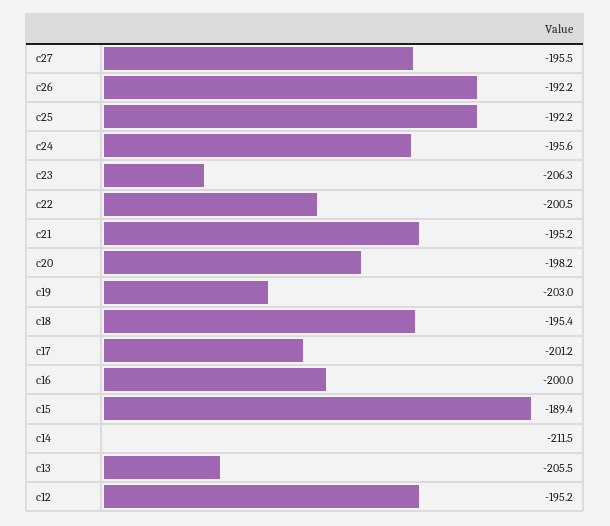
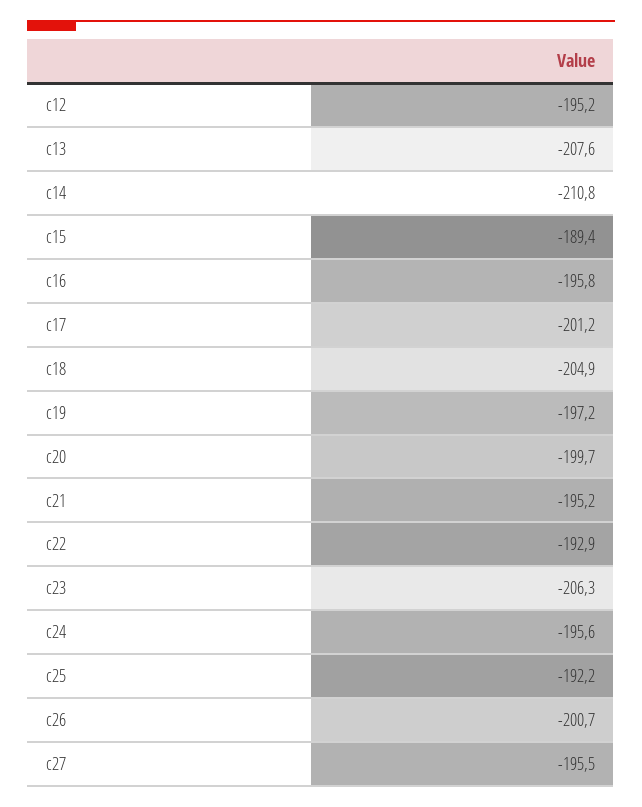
c26: -192.2 -> -200.7
c22: -200.5 -> -192.9
c20: -198.2 -> -199.7
c19: -203 -> -197.2
c18: -195.4 -> -204.9
c16: -200 -> -195.8
c14: -211.5 -> -210.8
c13: -205.5 -> -207.6

